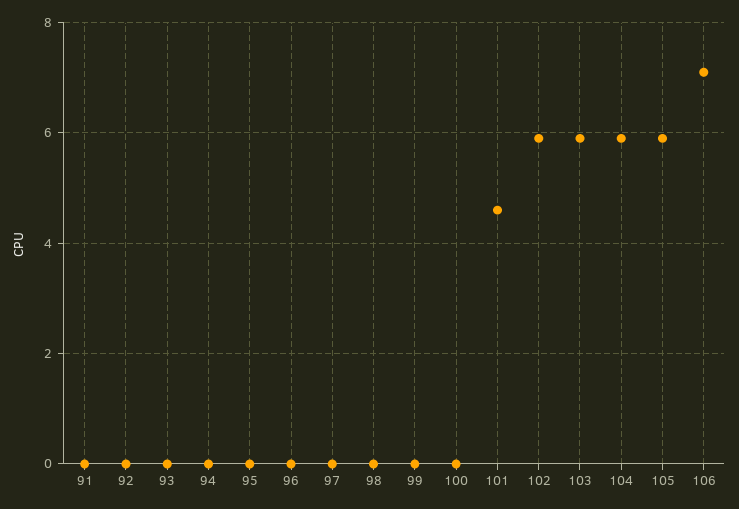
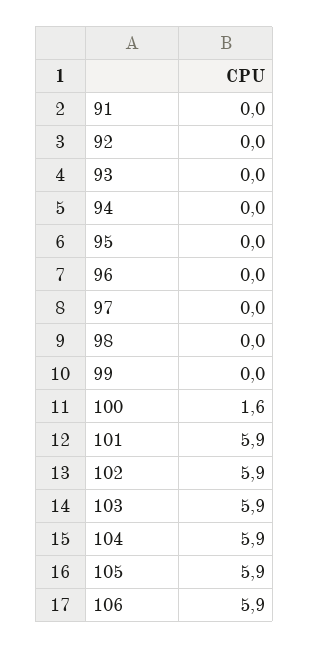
100: 0 -> 1.6
101: 4.5 -> 5.9
106: 7 -> 5.9

